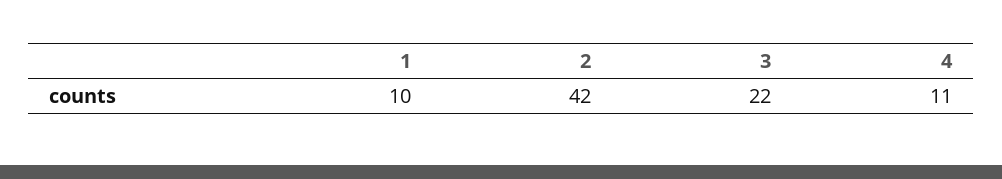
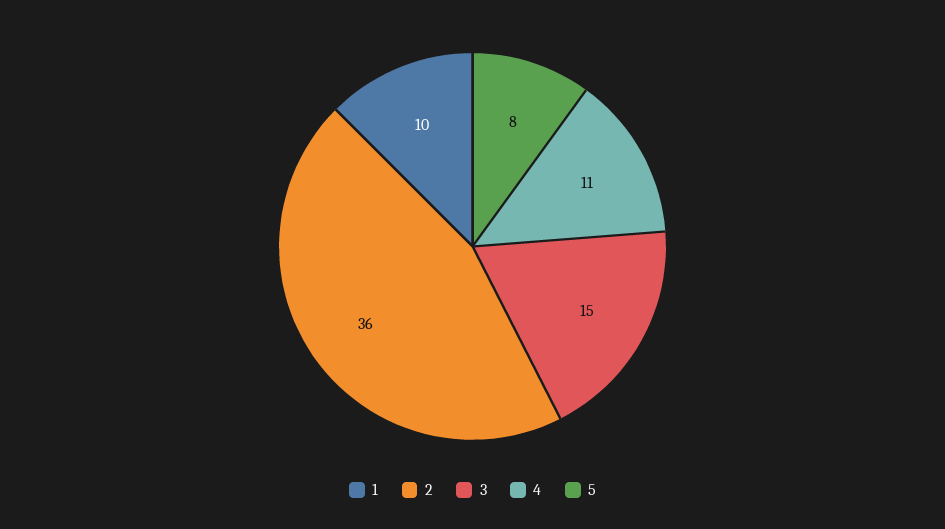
2: 42 -> 36
3: 22 -> 15
5: none -> 8

